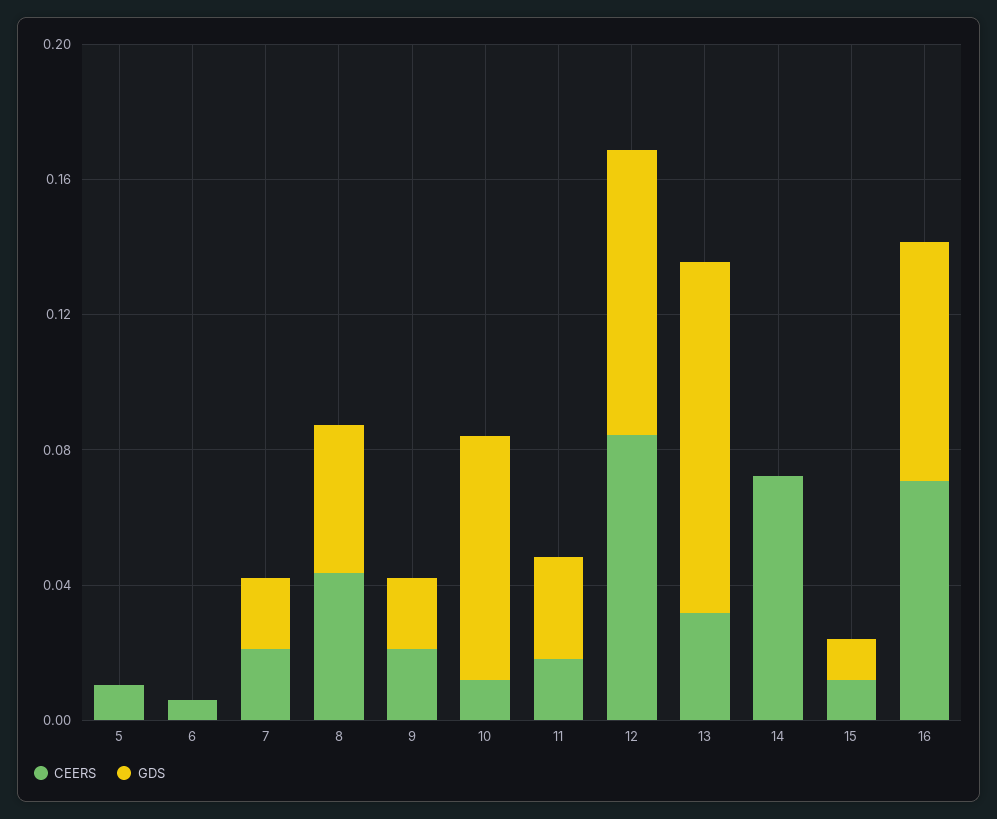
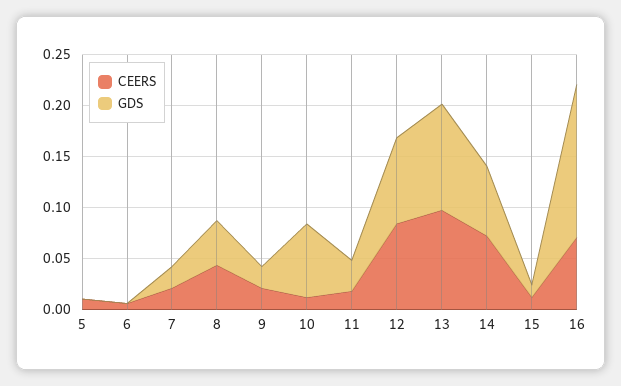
CEERS, 13: 0.03 -> 0.1
GDS, 14: 0 -> 0.07
GDS, 16: 0.07 -> 0.15

